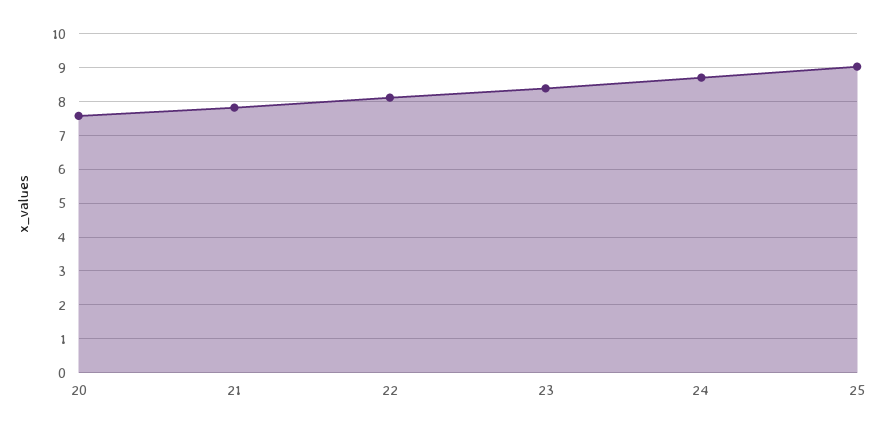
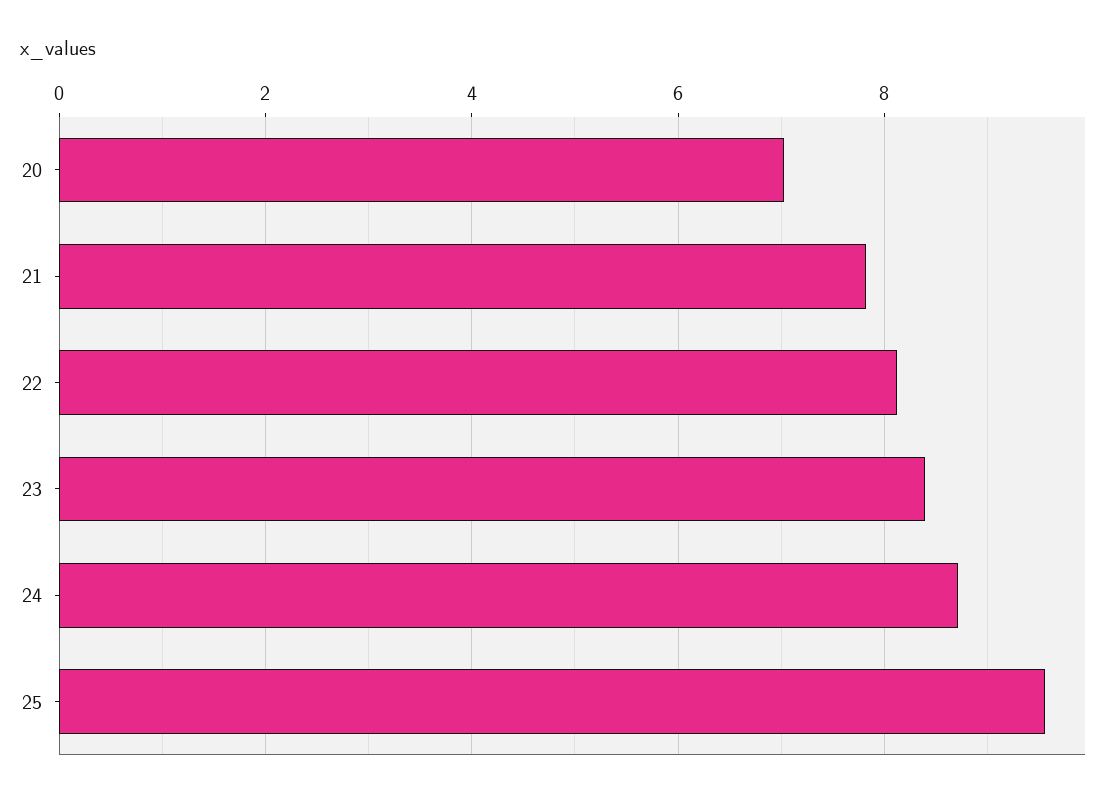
20: 7.6 -> 7
25: 9 -> 9.6

